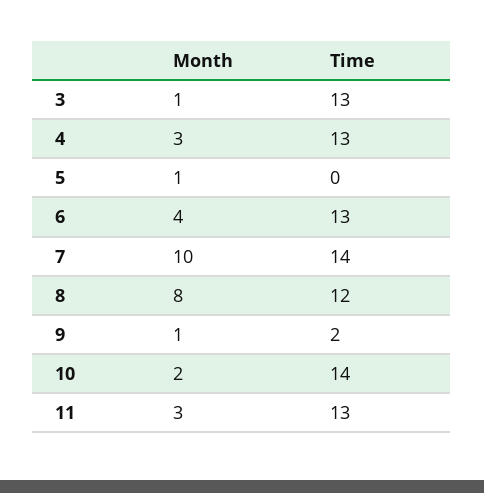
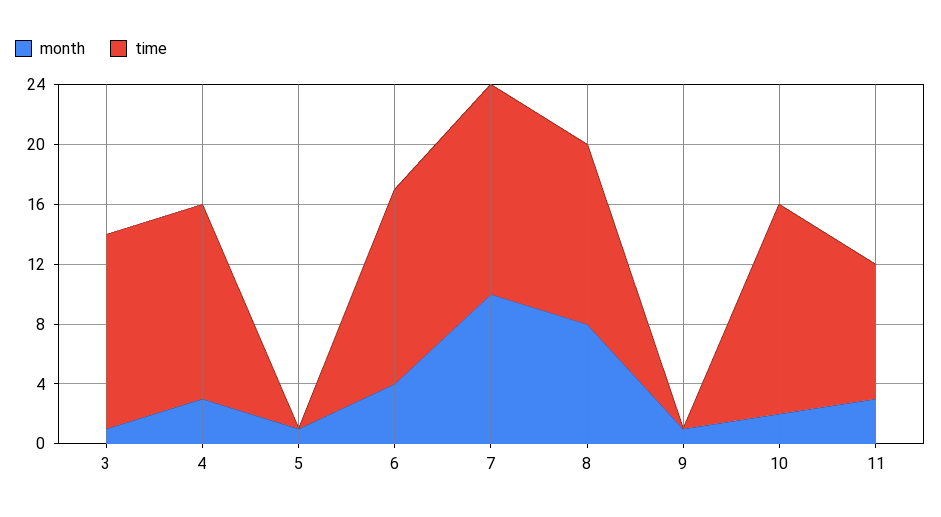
Time, 9: 2 -> 0
Time, 11: 13 -> 9

